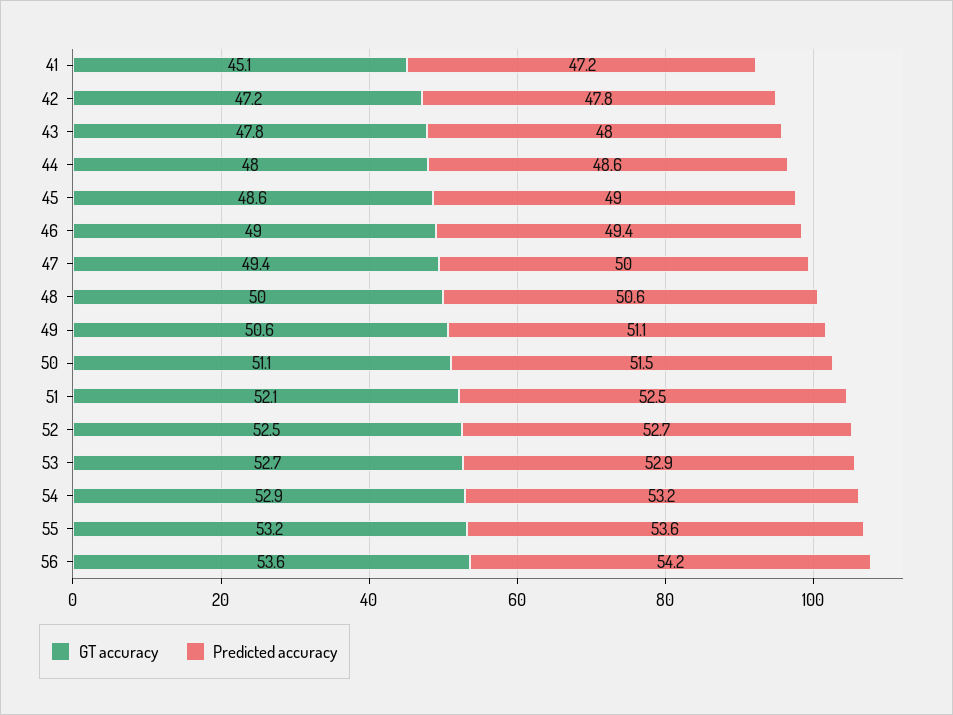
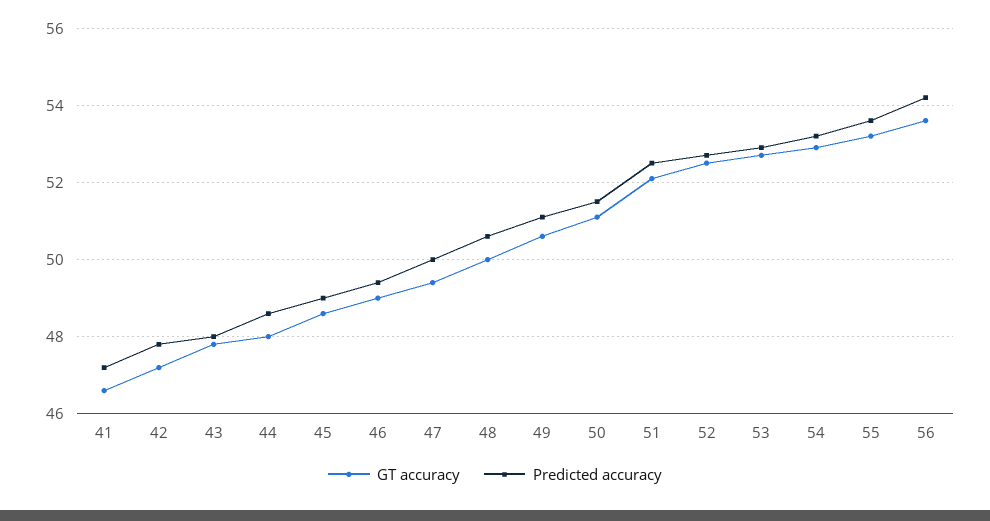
GT accuracy, 41: 45.1 -> 46.5

